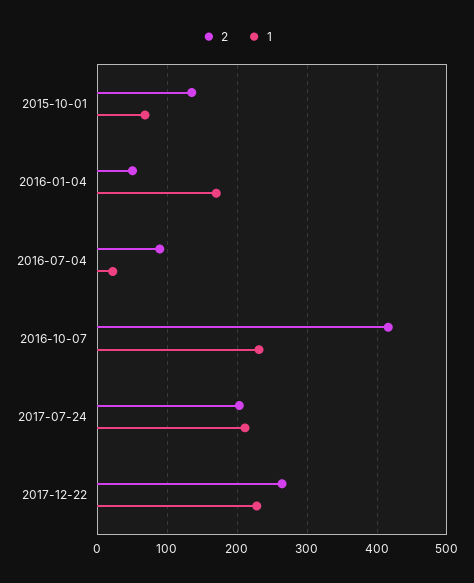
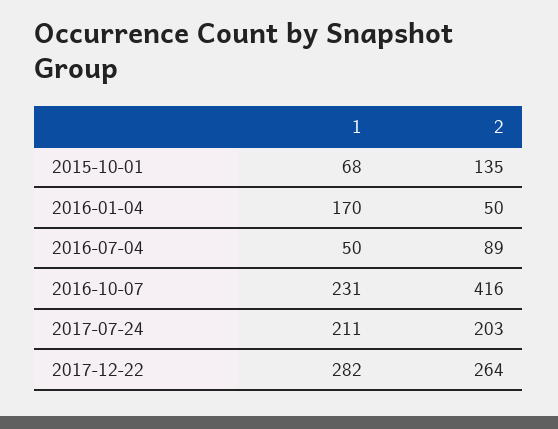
1, 2016-07-04: 20 -> 50
1, 2017-12-22: 230 -> 282

